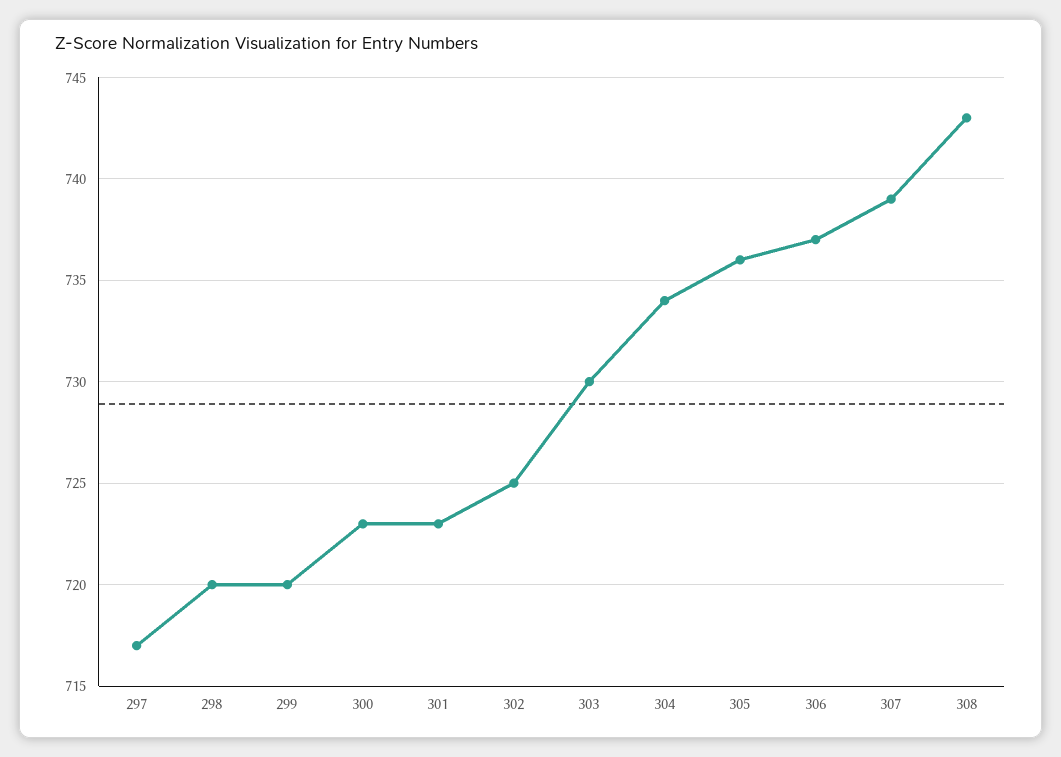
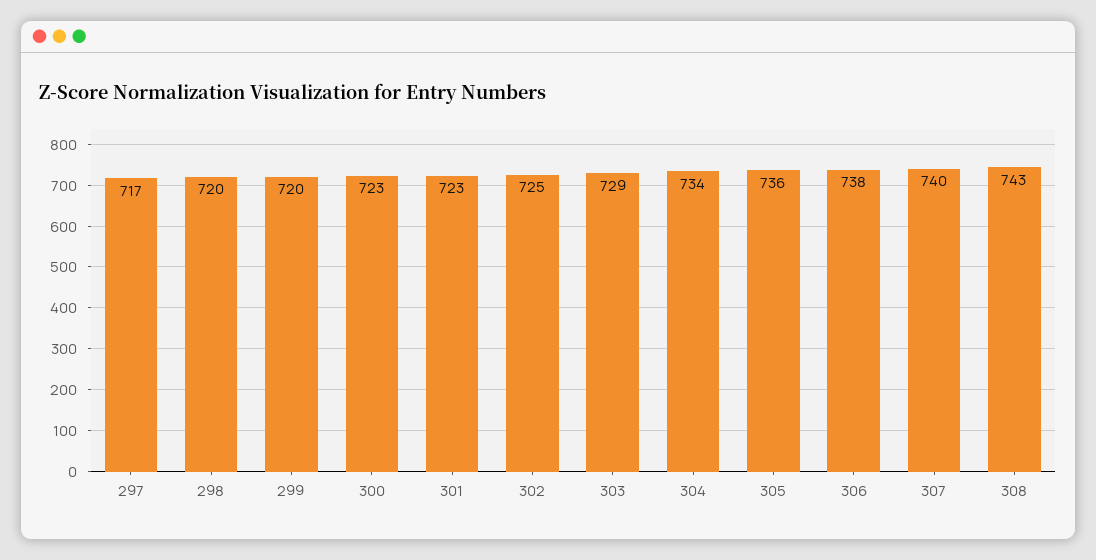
303: 730 -> 729
306: 737 -> 738
307: 739 -> 740

